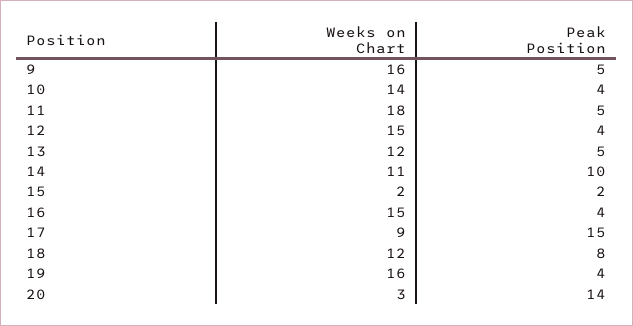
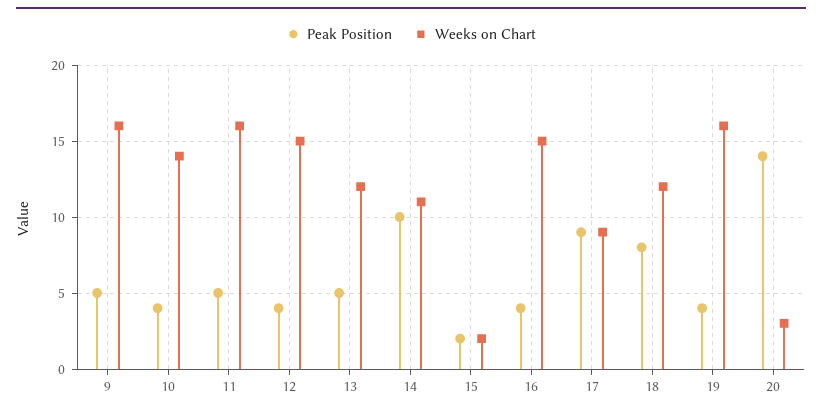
Weeks on Chart, 11: 18 -> 16
Peak Position, 17: 15 -> 9

